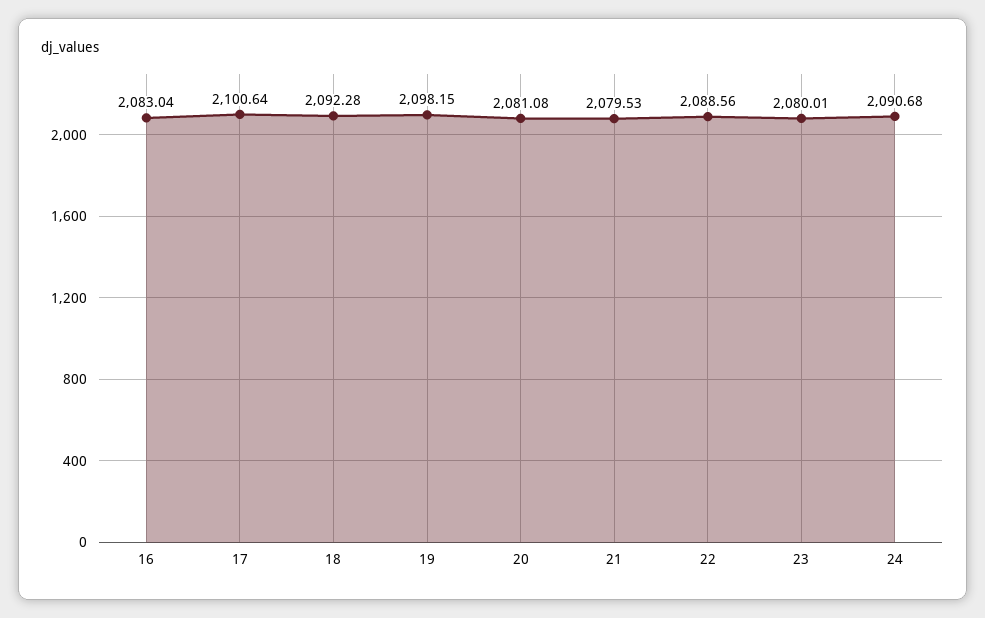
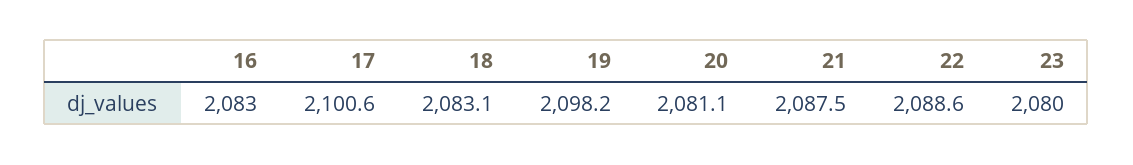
18: 2092.28 -> 2083.1
21: 2079.53 -> 2087.5
24: 2090.68 -> none

